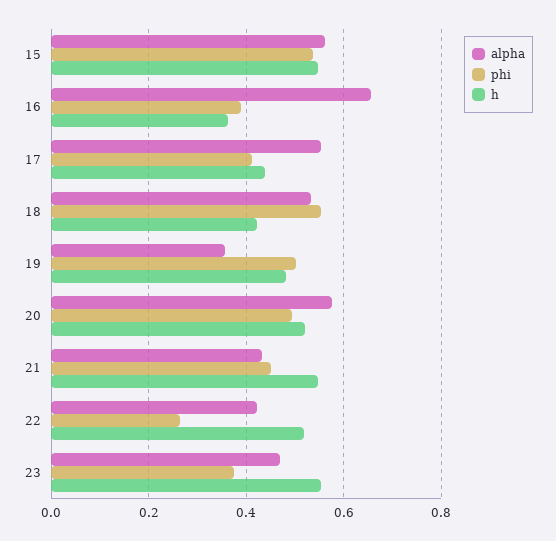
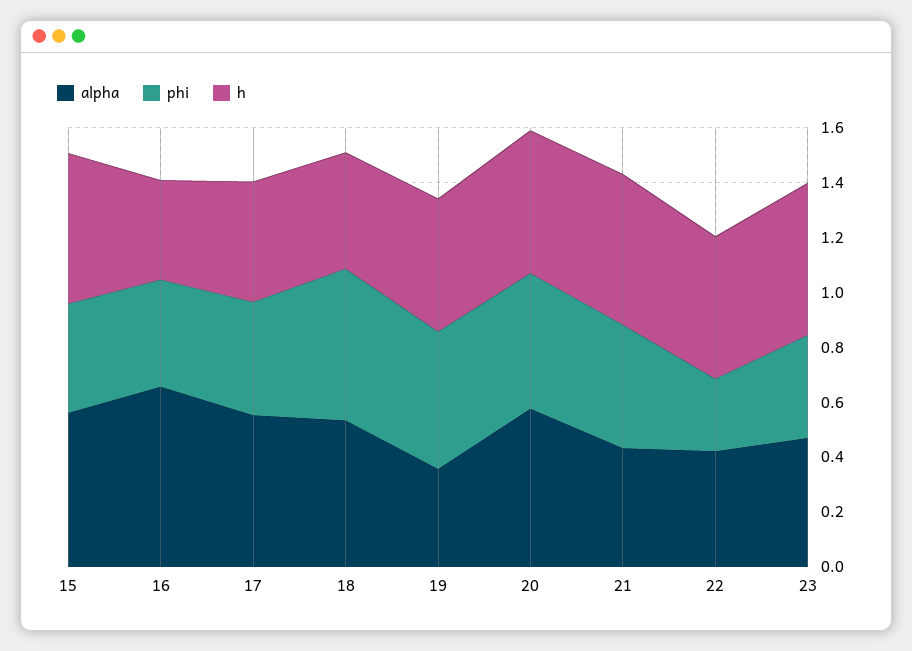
phi, 15: 0.54 -> 0.4

